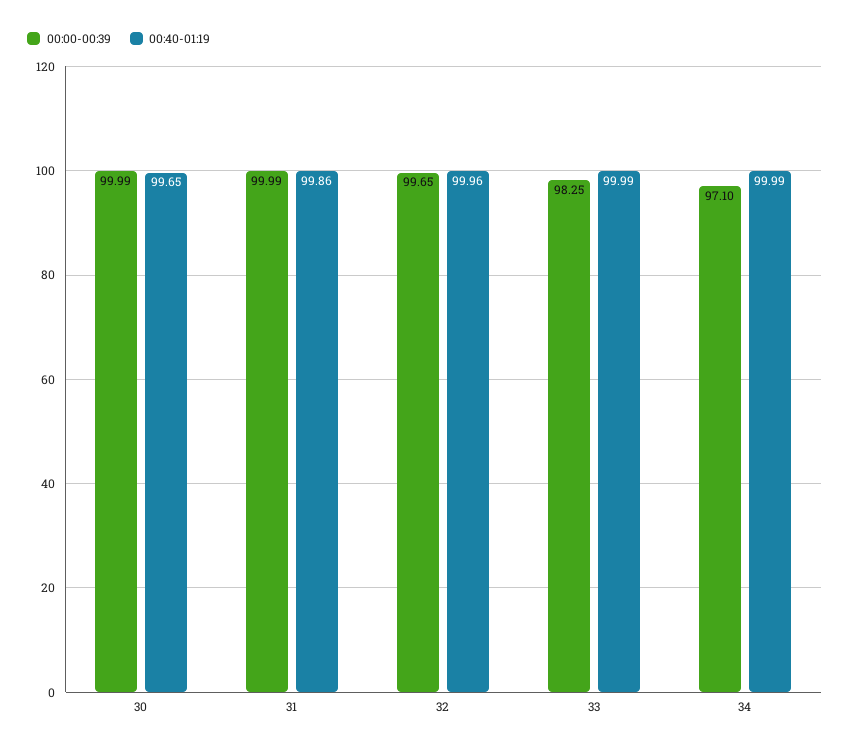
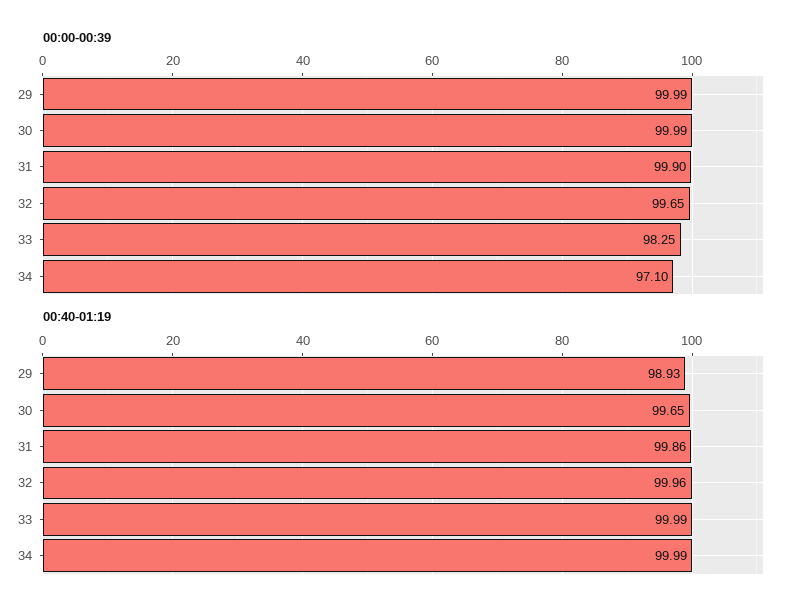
00:00-00:39, 31: 99.99 -> 99.9
00:00-00:39, 29: none -> 99.99
00:40-01:19, 29: none -> 98.93

